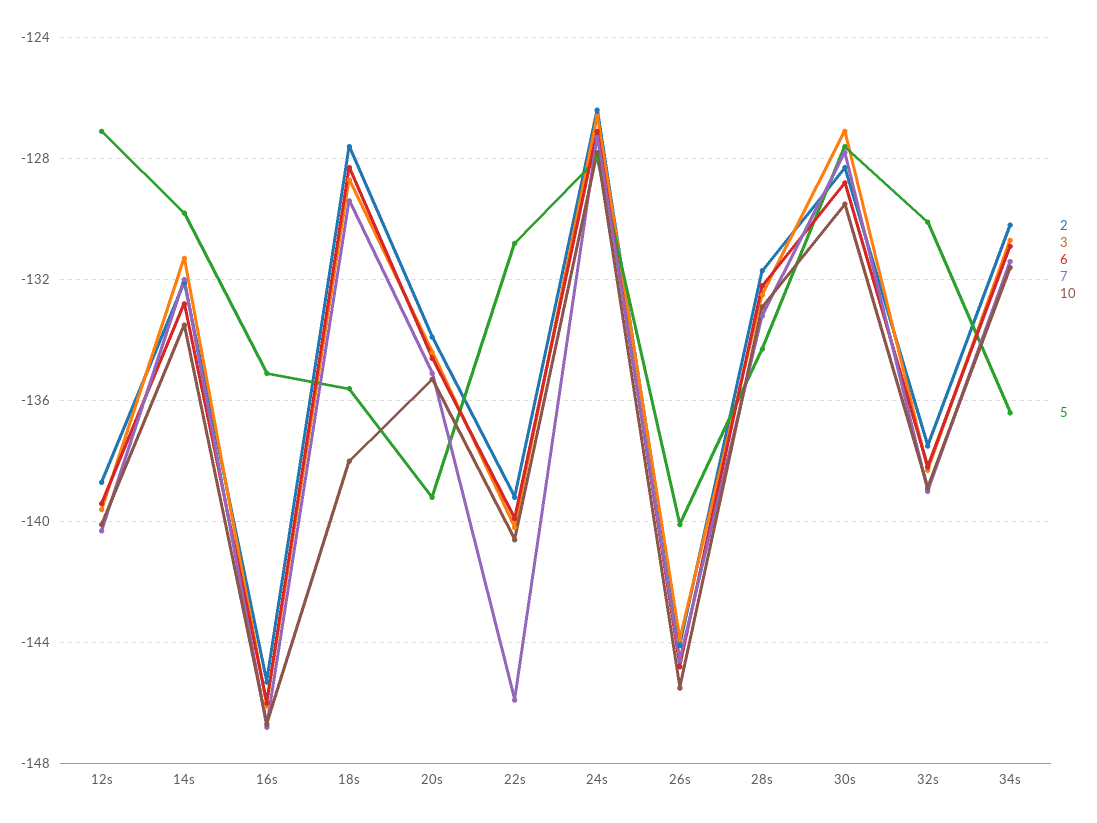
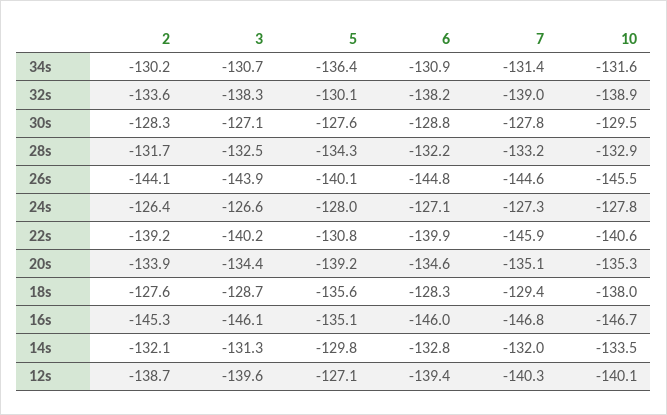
2, 32s: -137.5 -> -133.6

